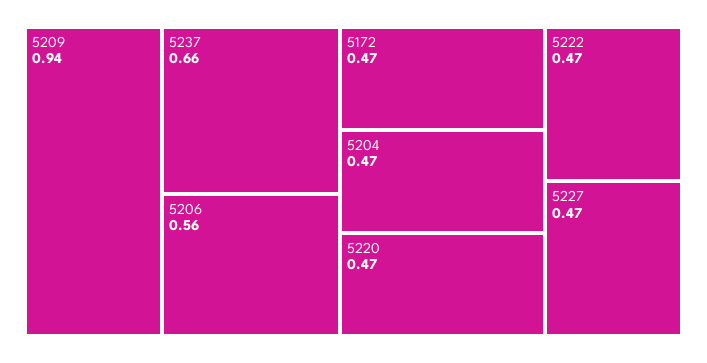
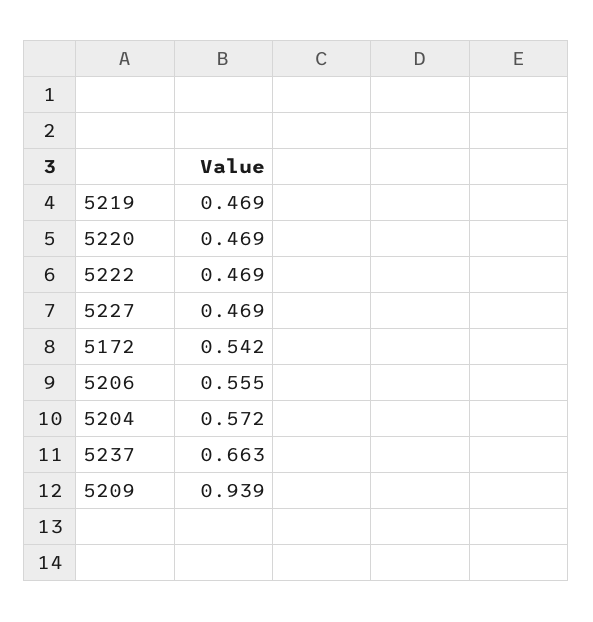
5172: 0.47 -> 0.542
5204: 0.47 -> 0.572
5219: none -> 0.469

